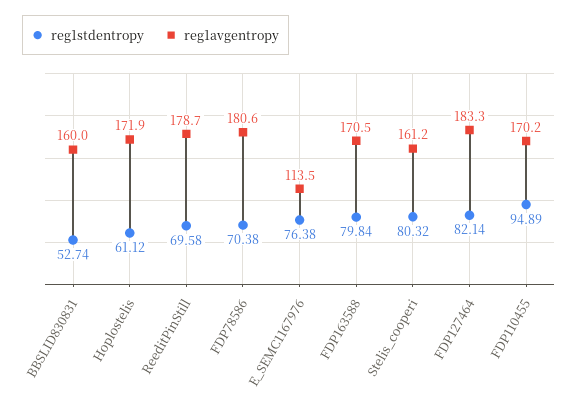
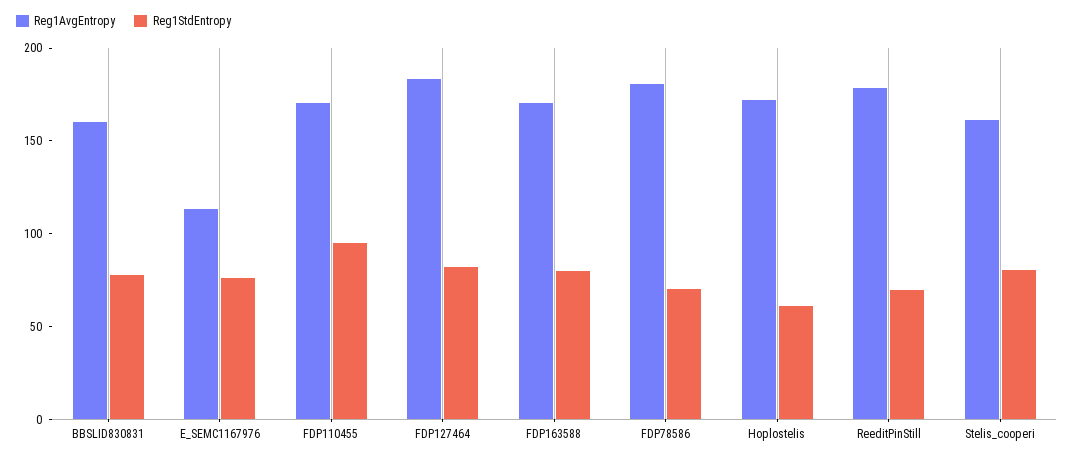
reg1stdentropy, BBSLID830831: 52.74 -> 80

